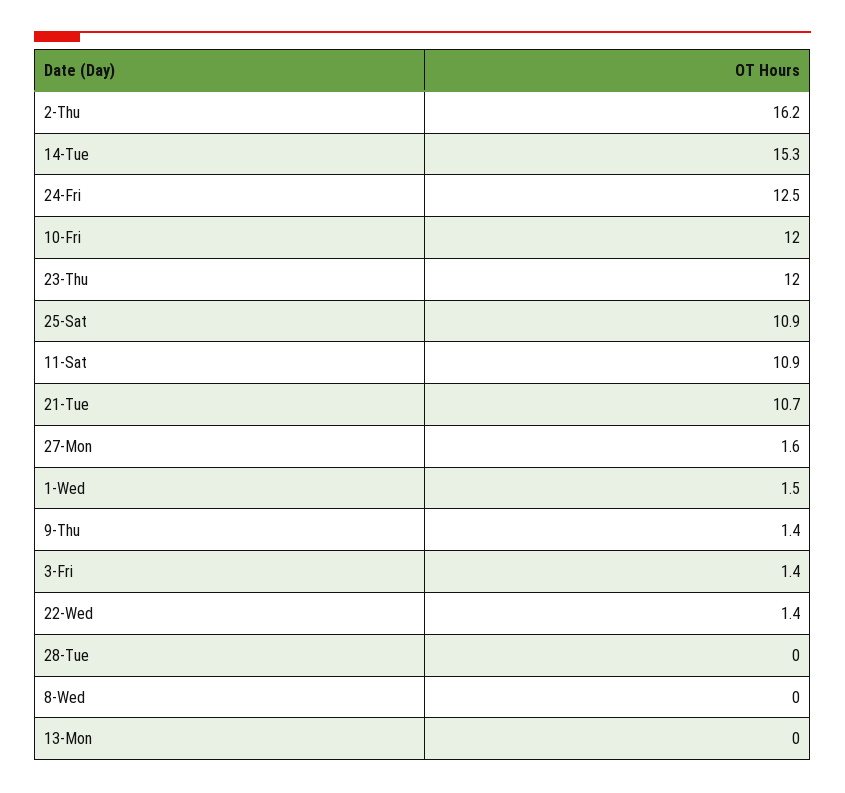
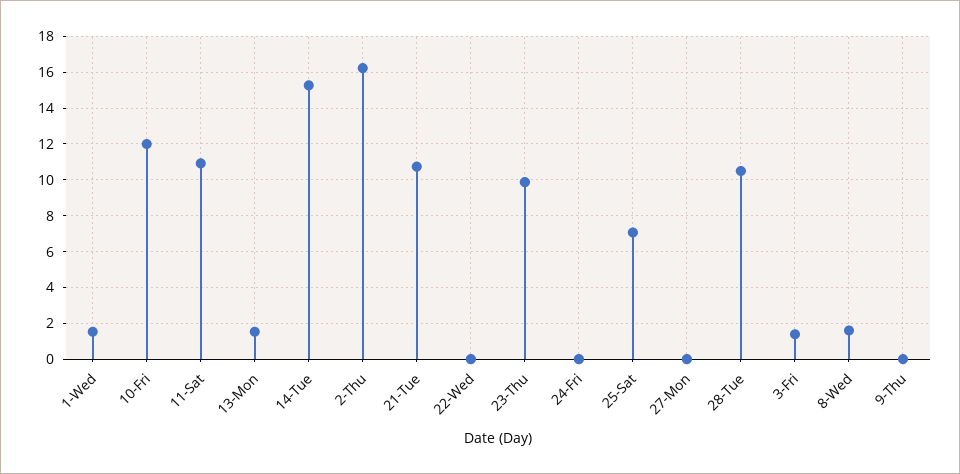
24-Fri: 12.5 -> 0
23-Thu: 12 -> 10
25-Sat: 10.9 -> 7
27-Mon: 1.6 -> 0
9-Thu: 1.4 -> 0
22-Wed: 1.4 -> 0
28-Tue: 0 -> 10.5
8-Wed: 0 -> 1.5
13-Mon: 0 -> 1.5

